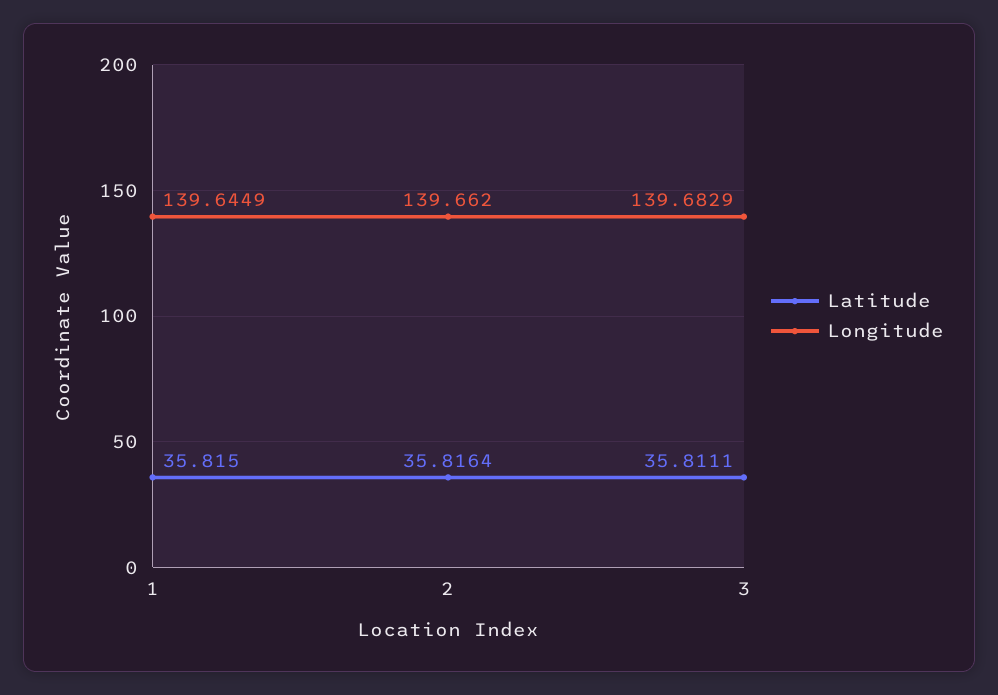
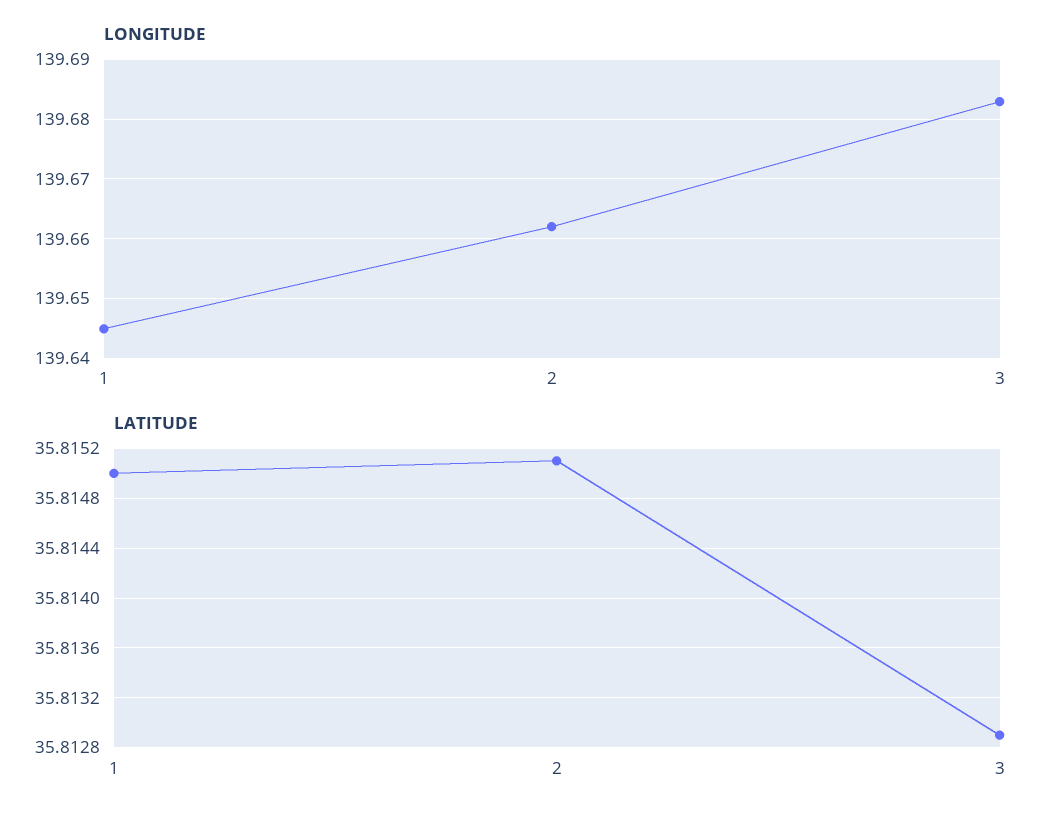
Latitude, 2: 35.8164 -> 35.8151
Latitude, 3: 35.8111 -> 35.8129

